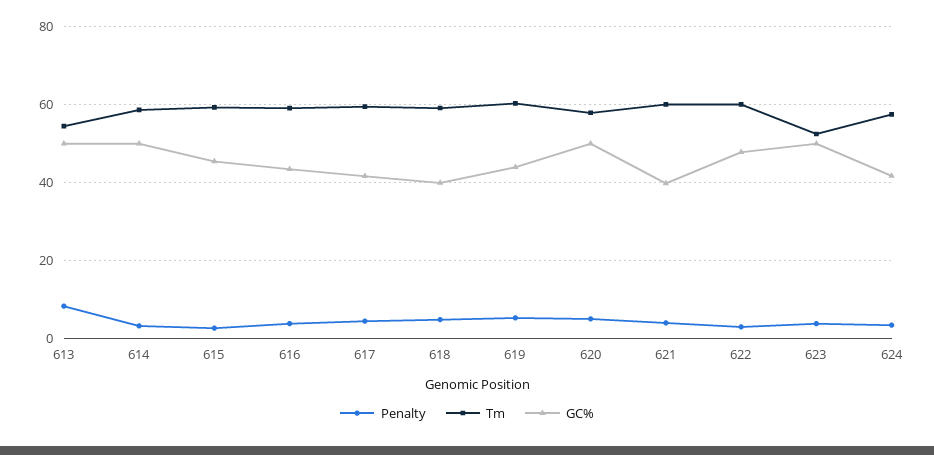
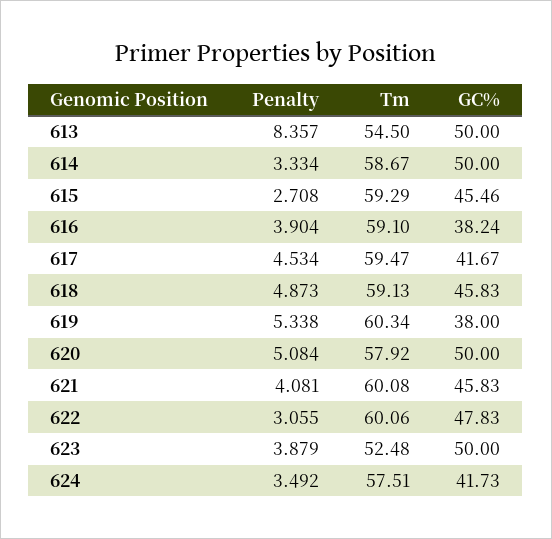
GC%, 616: 44 -> 38.24
GC%, 618: 40 -> 45.83
GC%, 619: 44 -> 38
GC%, 621: 40 -> 45.83

